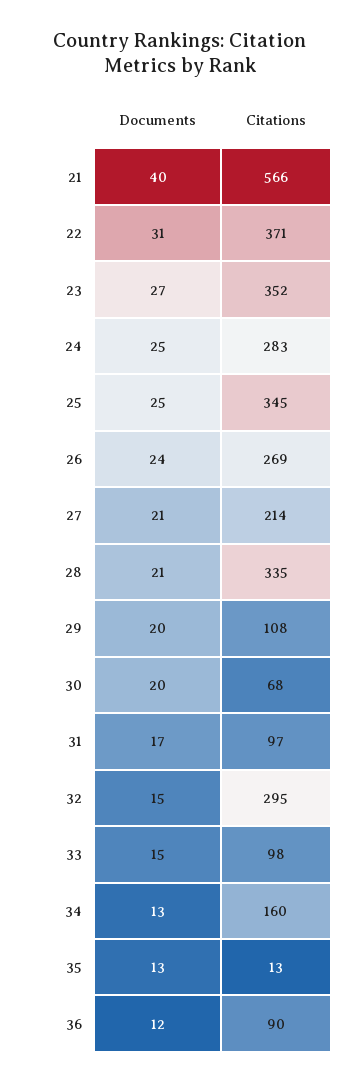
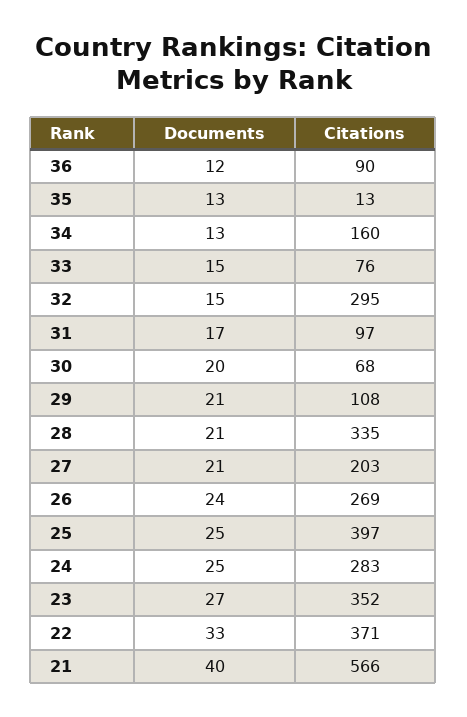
Documents, 22: 31 -> 33
Citations, 25: 345 -> 397
Citations, 27: 214 -> 203
Documents, 29: 20 -> 21
Citations, 33: 98 -> 76

